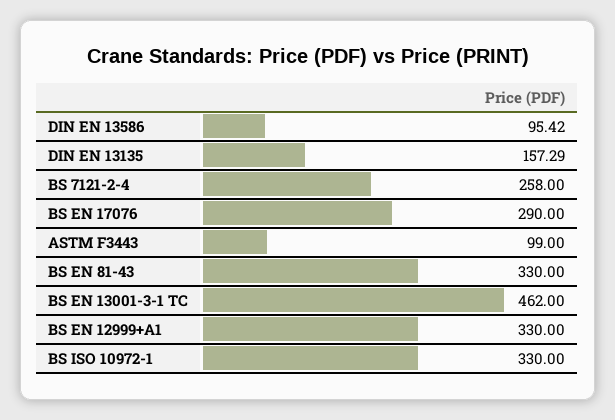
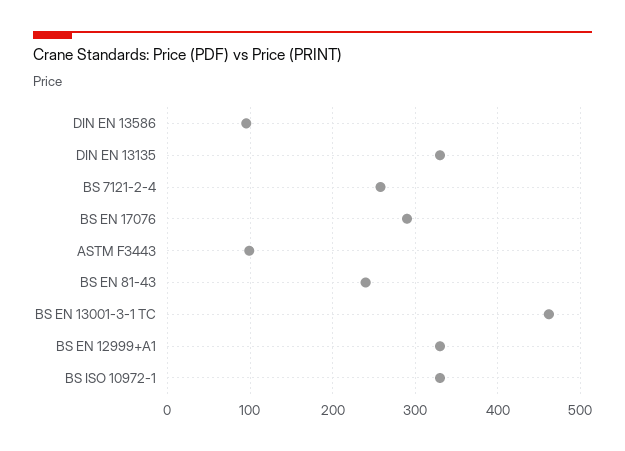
DIN EN 13135: 157.29 -> 330
BS EN 81-43: 330 -> 240

